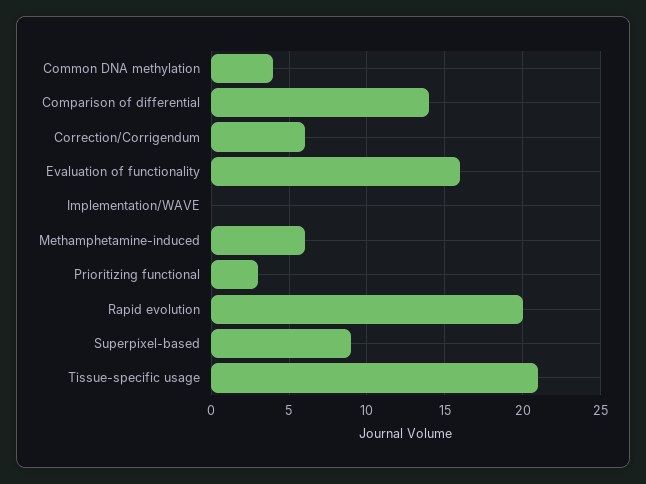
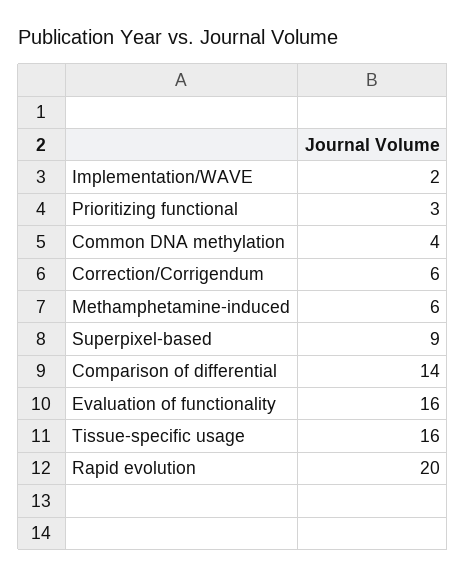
Implementation/WAVE: 0 -> 2
Tissue-specific usage: 21 -> 16

